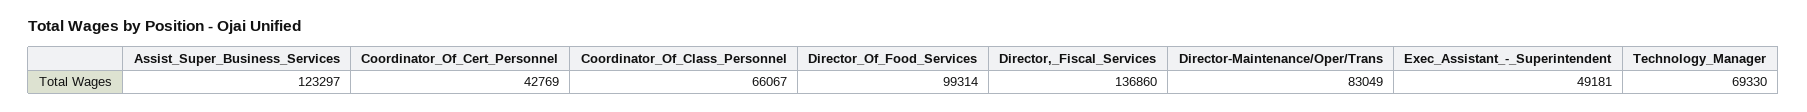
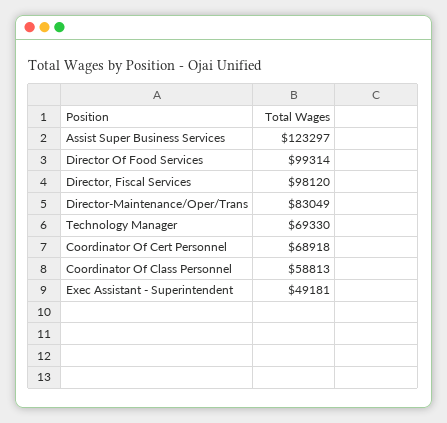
Coordinator_Of_Cert_Personnel: 42769 -> 68918
Coordinator_Of_Class_Personnel: 66067 -> 58813
Director,_Fiscal_Services: 136860 -> 98120

